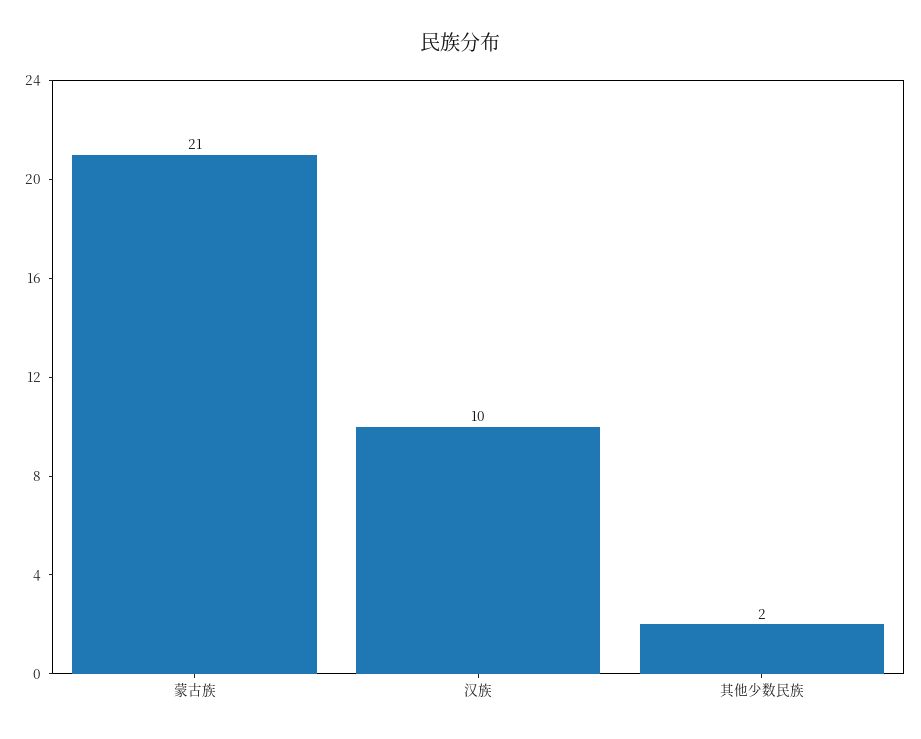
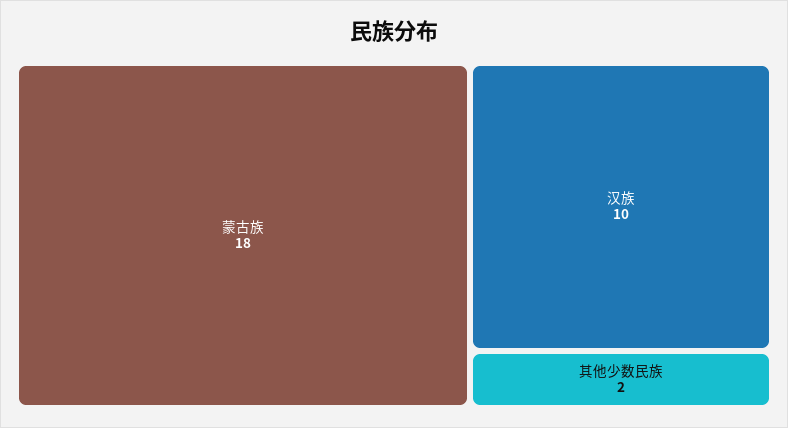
蒙古族: 21 -> 18

